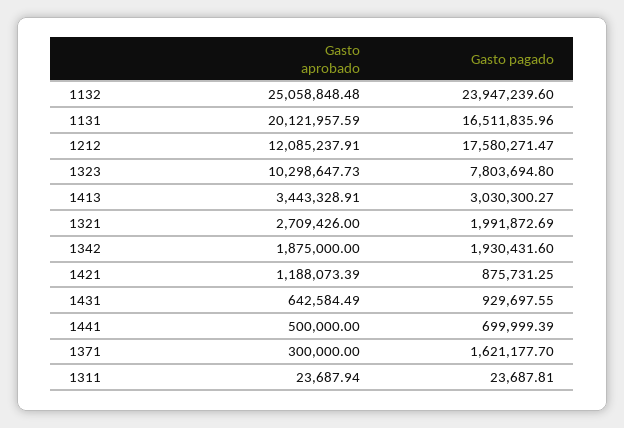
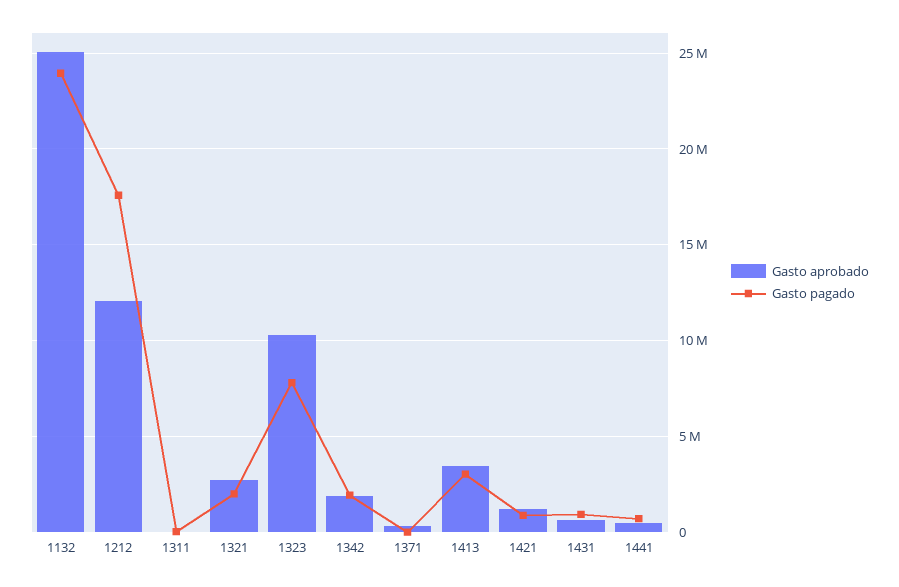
Gasto aprobado, 1131: 20121957.59 -> none
Gasto pagado, 1131: 16511835.96 -> none
Gasto pagado, 1371: 1621177.7 -> 0

